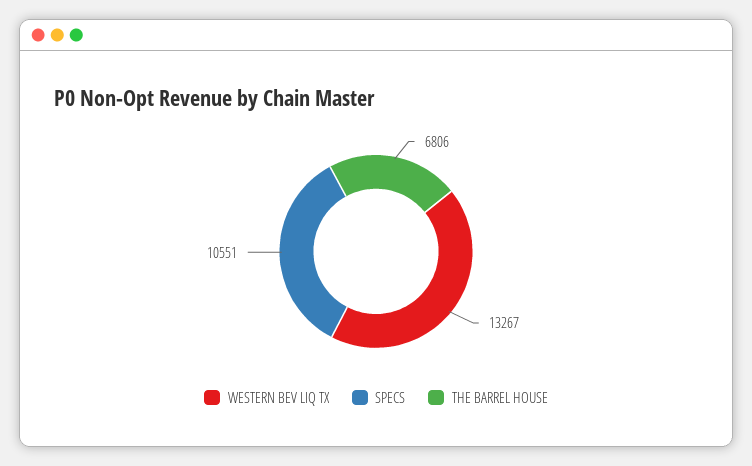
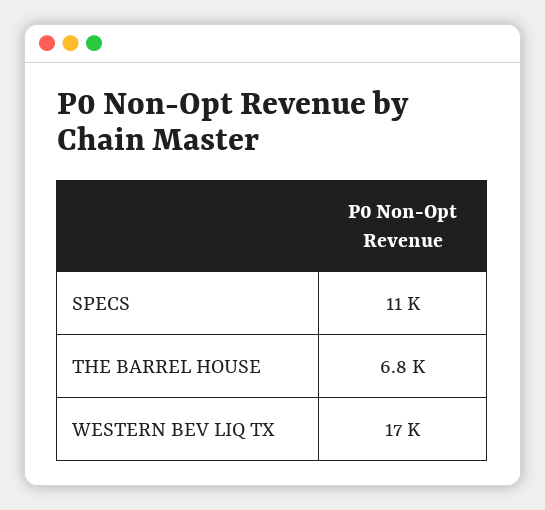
WESTERN BEV LIQ TX: 13267 -> 17000

